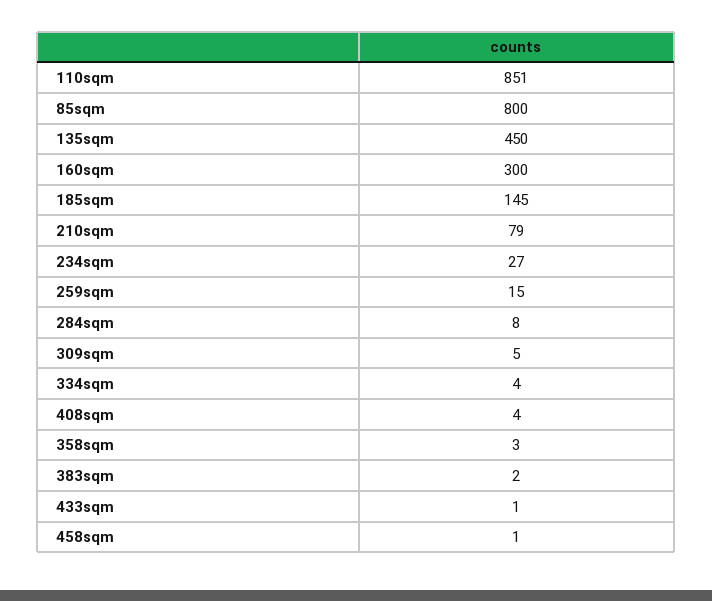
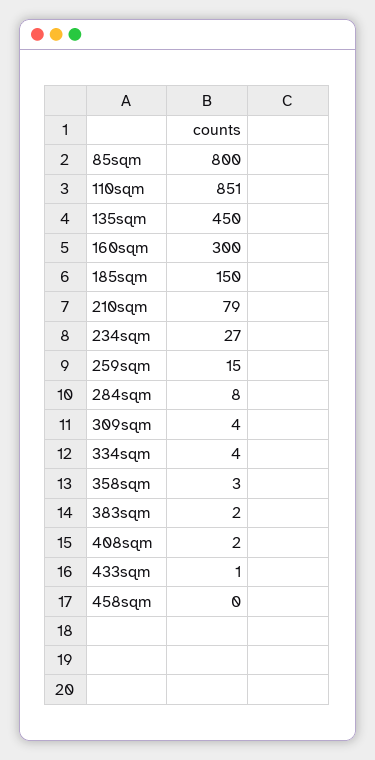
185sqm: 145 -> 150
309sqm: 5 -> 4
408sqm: 4 -> 2
458sqm: 1 -> 0

